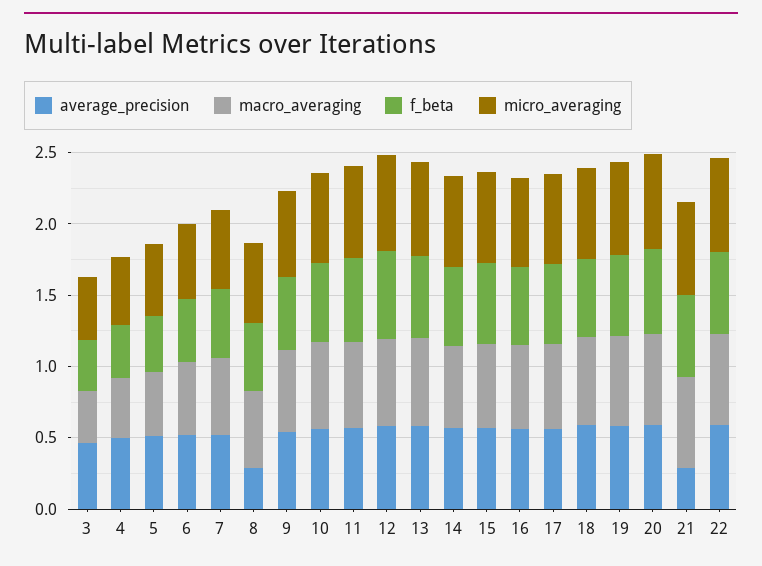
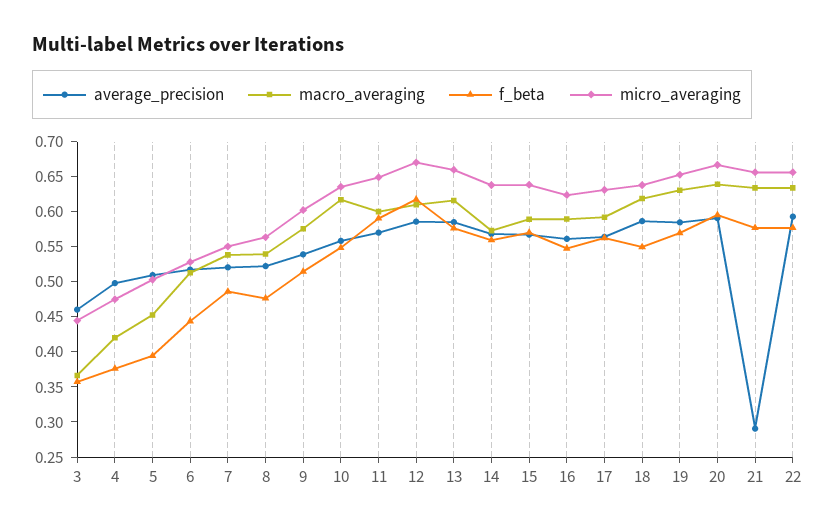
average_precision, 8: 0.3 -> 0.525

